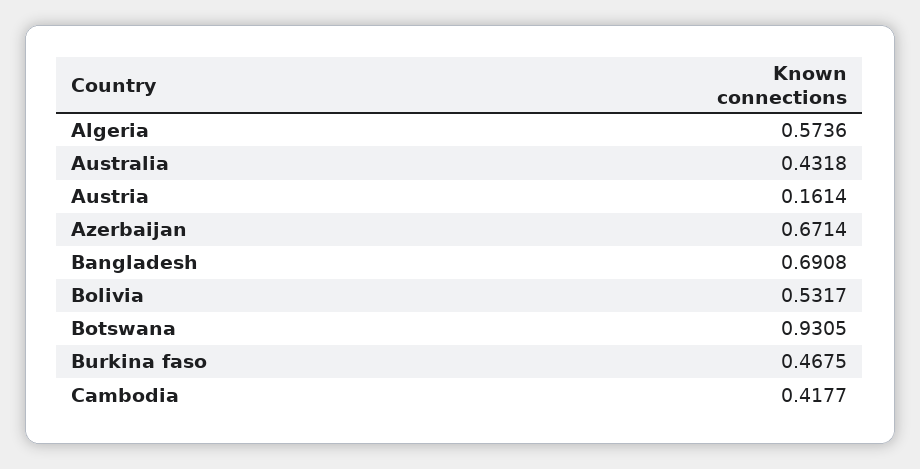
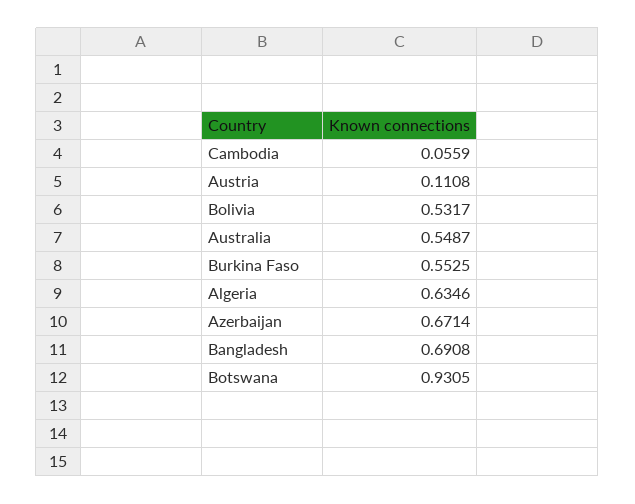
Algeria: 0.5736 -> 0.6346
Australia: 0.4318 -> 0.5487
Austria: 0.1614 -> 0.1108
Burkina faso: 0.4675 -> 0.5525
Cambodia: 0.4177 -> 0.0559

